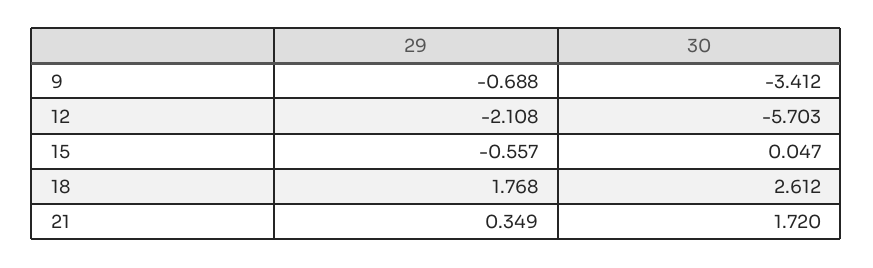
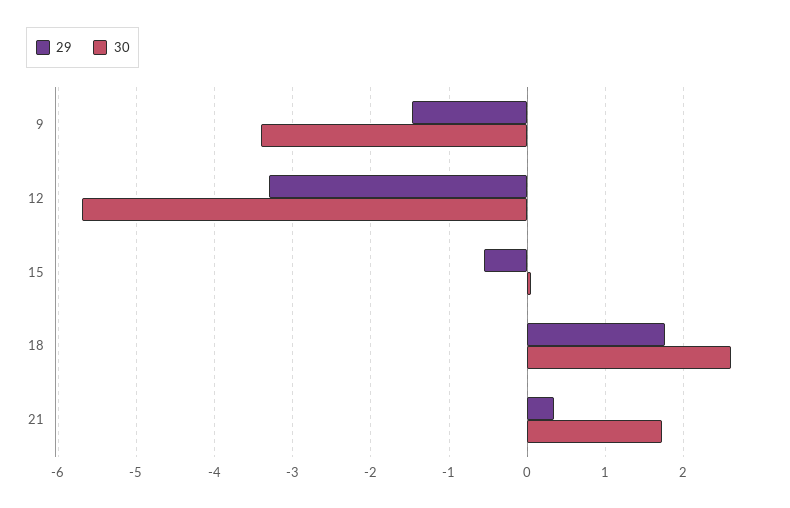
29, 9: -0.688 -> -1.5
29, 12: -2.108 -> -3.3

